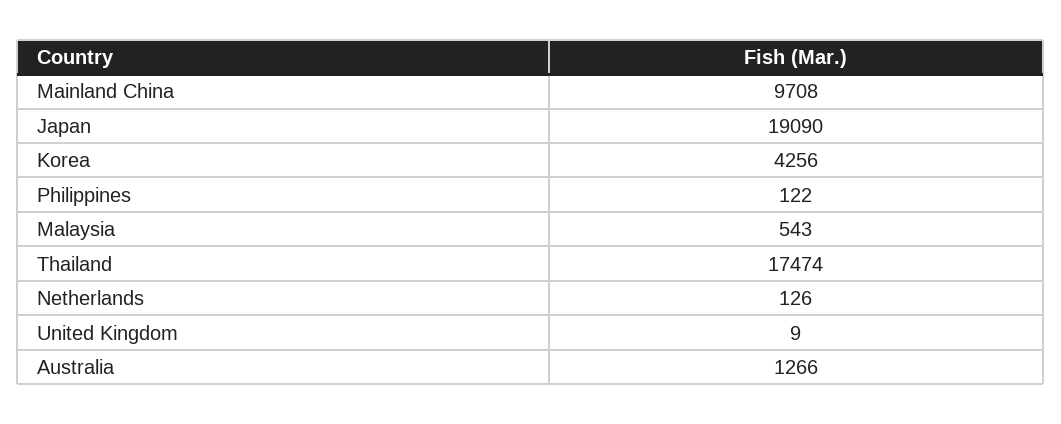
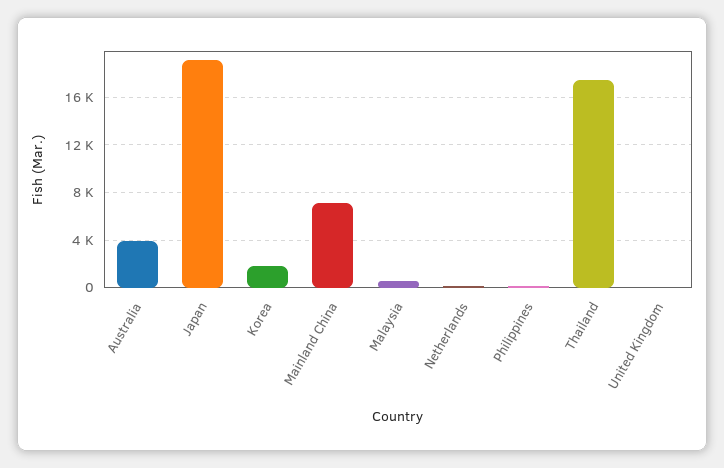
Mainland China: 9708 -> 7000
Korea: 4256 -> 2000
Australia: 1266 -> 4000

